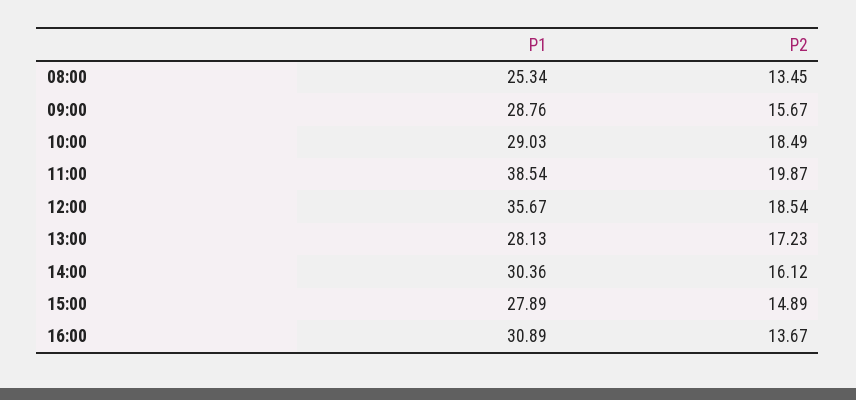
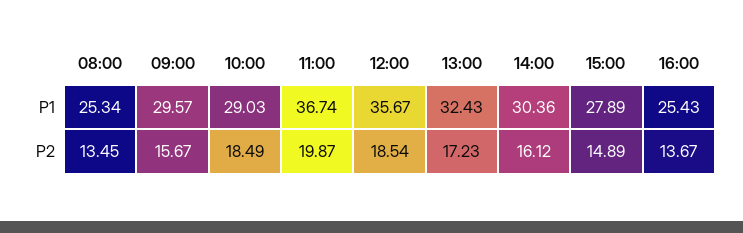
P1, 09:00: 28.76 -> 29.57
P1, 11:00: 38.54 -> 36.74
P1, 13:00: 28.13 -> 32.43
P1, 16:00: 30.89 -> 25.43

